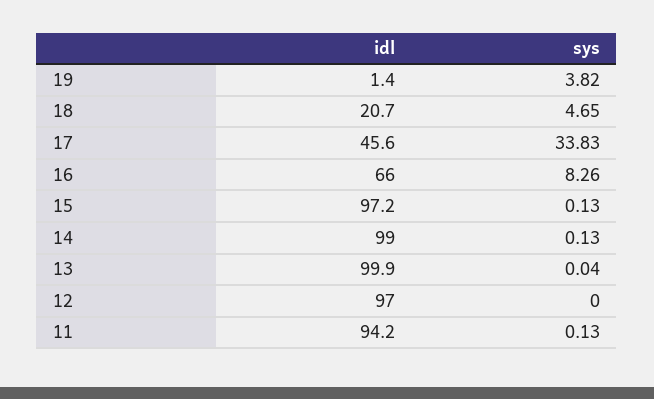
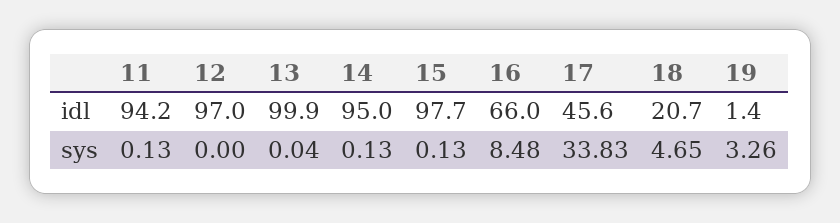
sys, 19: 3.82 -> 3.26
sys, 16: 8.26 -> 8.48
idl, 15: 97.2 -> 97.7
idl, 14: 99 -> 95

